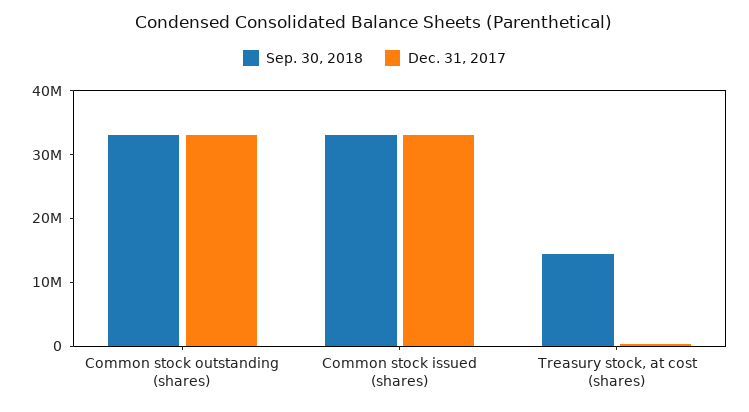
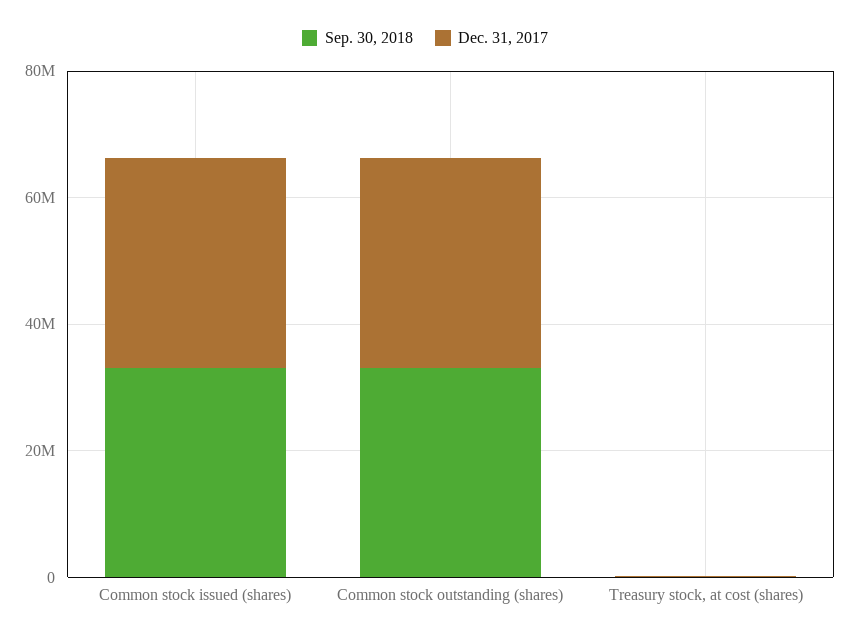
Sep. 30, 2018, Treasury stock, at cost (shares): 14000000 -> 0

